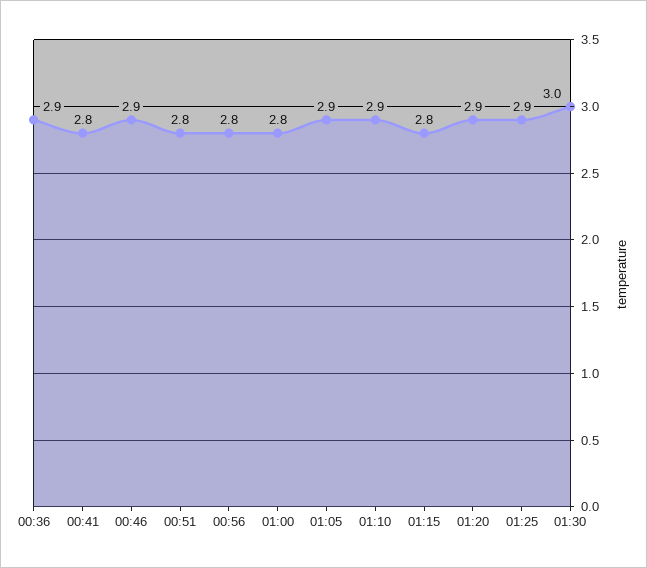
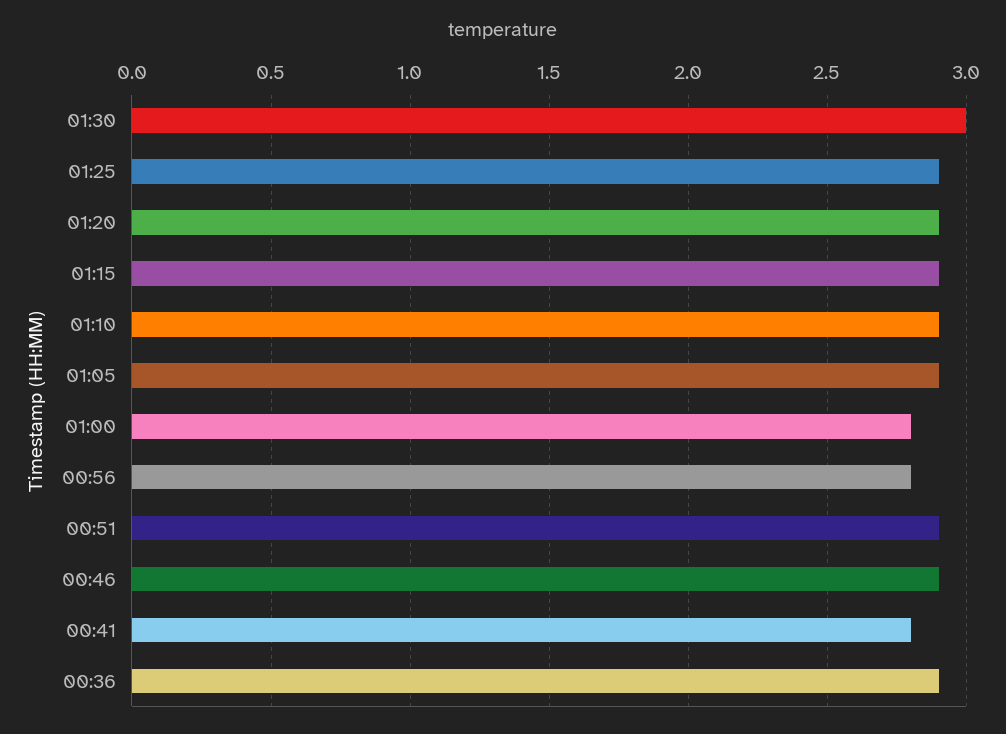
00:51: 2.8 -> 2.9
01:15: 2.8 -> 2.9

